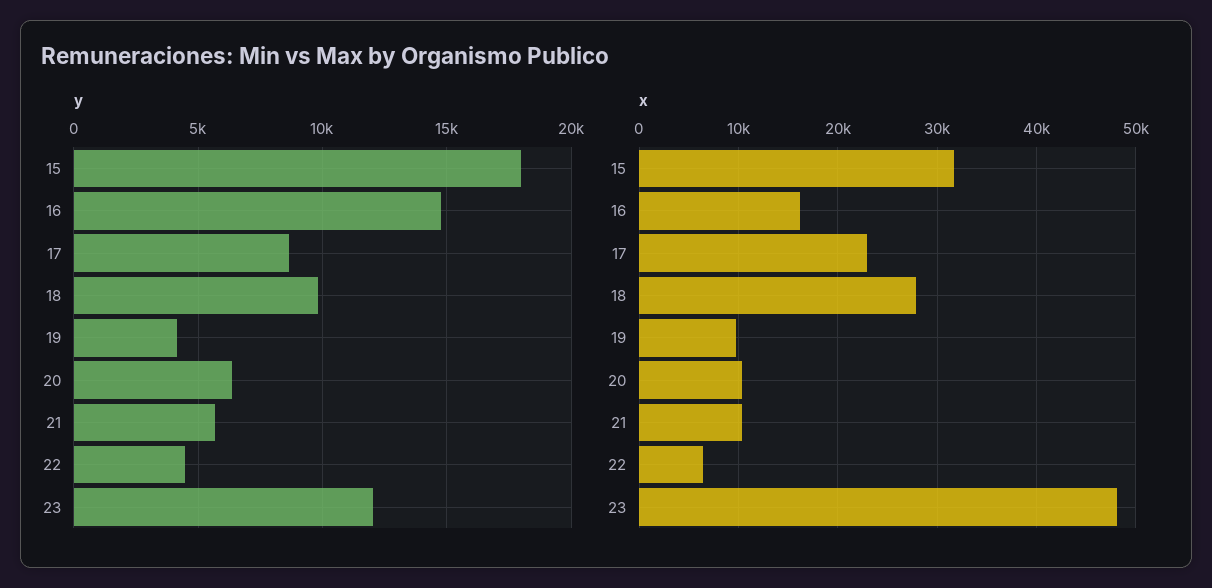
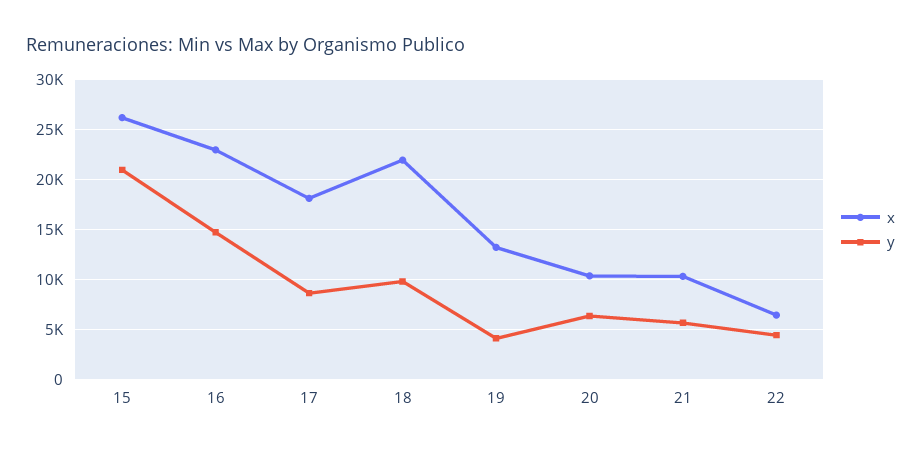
y, 15: 18000 -> 21000
y, 23: 12000 -> none
x, 15: 32000 -> 26000
x, 16: 16000 -> 23000
x, 17: 23000 -> 18000
x, 18: 28000 -> 22000
x, 19: 10000 -> 13000
x, 23: 48000 -> none

